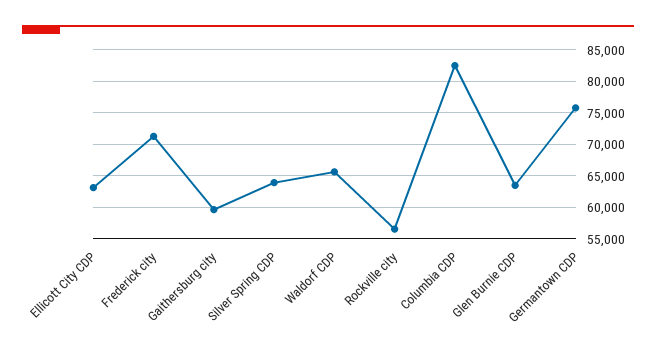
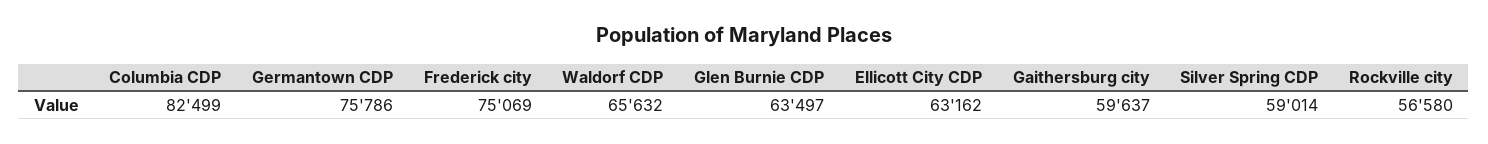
Frederick city: 71000 -> 75069
Silver Spring CDP: 64000 -> 59014

